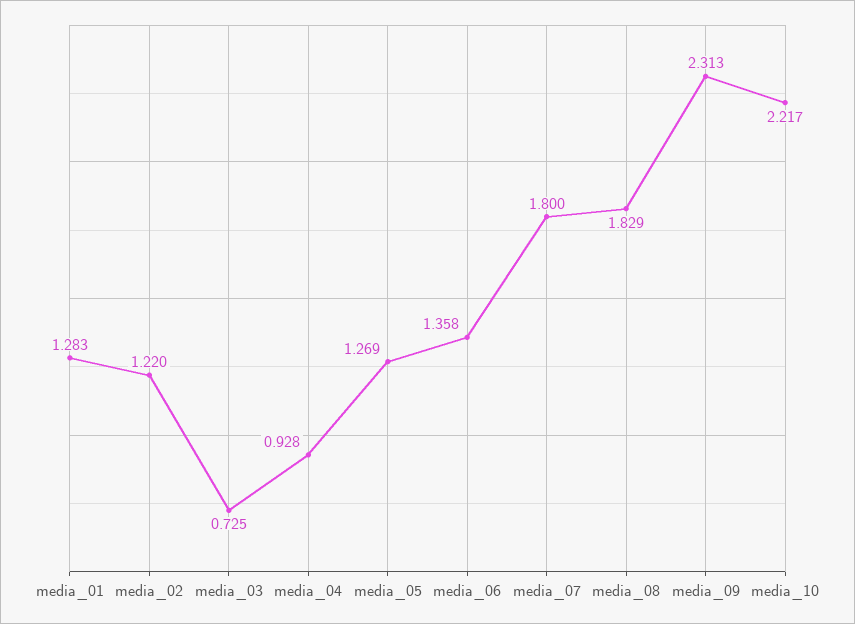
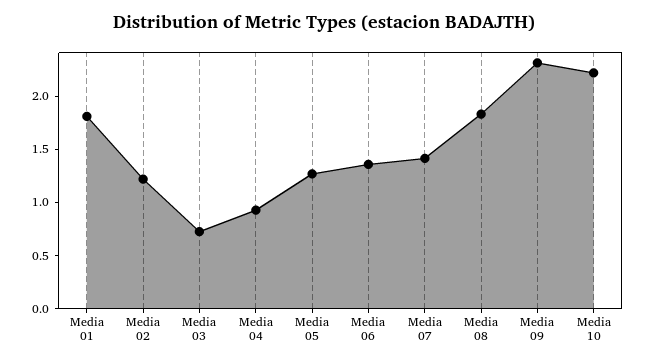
media_01: 1.283 -> 1.8
media_07: 1.8 -> 1.4

